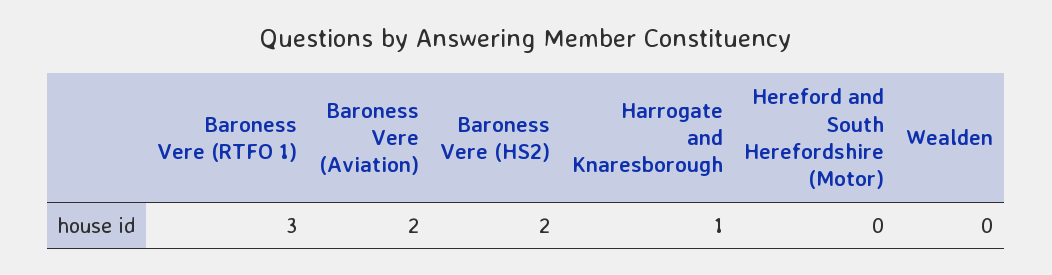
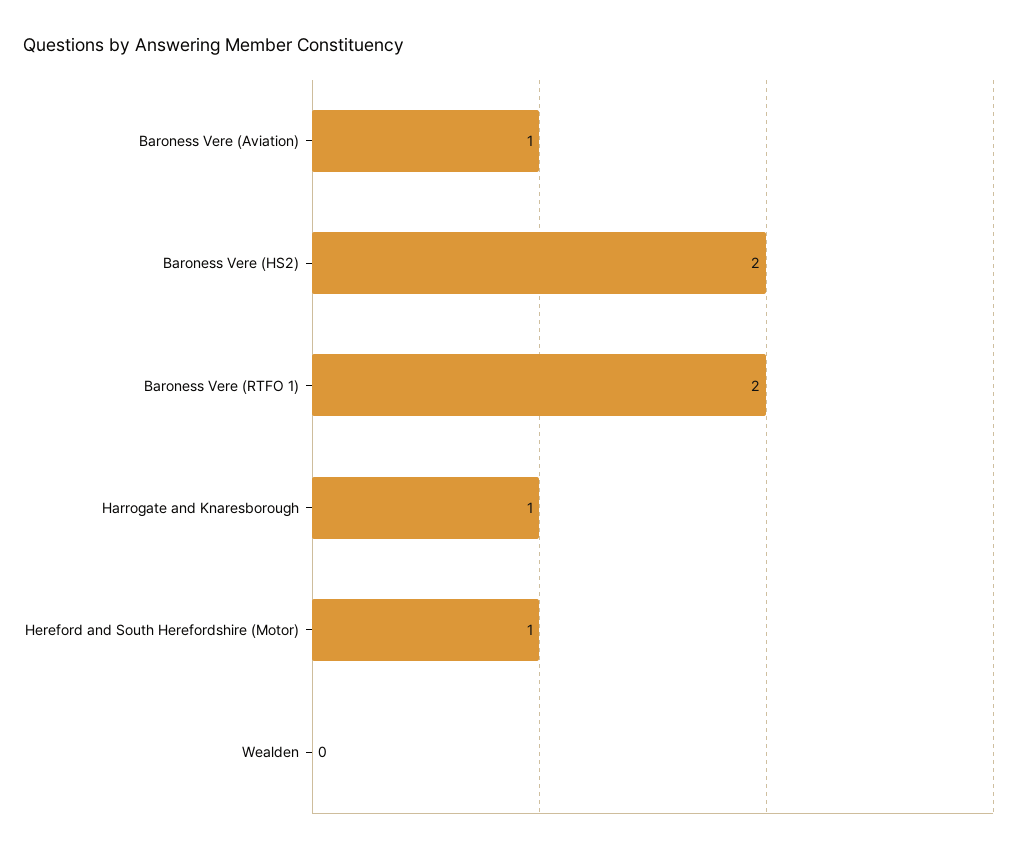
Baroness Vere (RTFO 1): 3 -> 2
Baroness Vere (Aviation): 2 -> 1
Hereford and South Herefordshire (Motor): 0 -> 1

